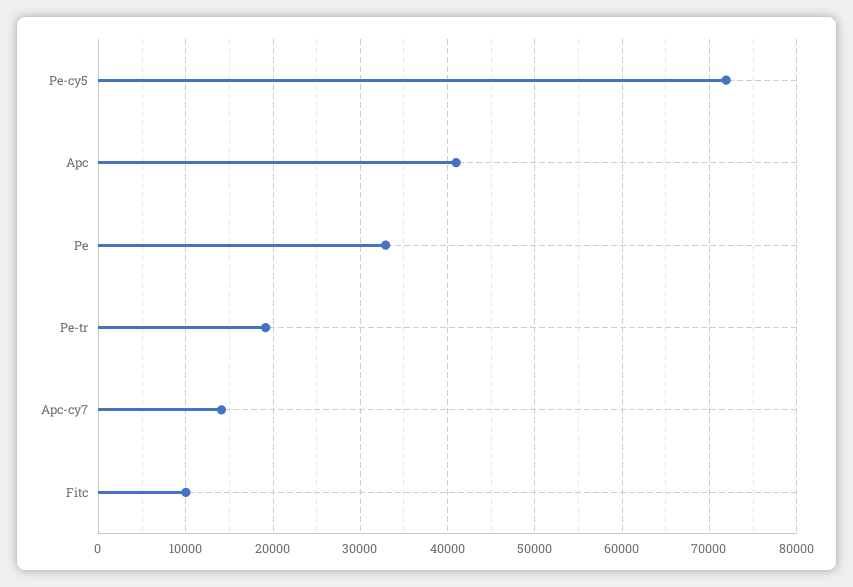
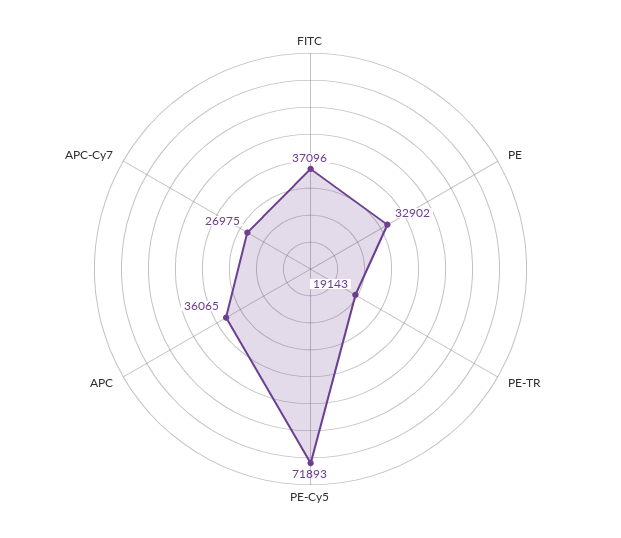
Apc: 41000 -> 36065
Apc-cy7: 14000 -> 26975
Fitc: 10000 -> 37096

